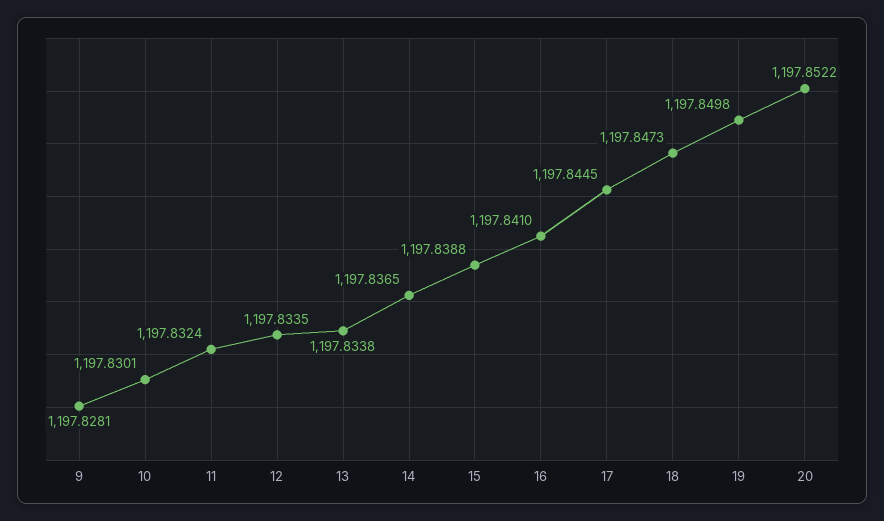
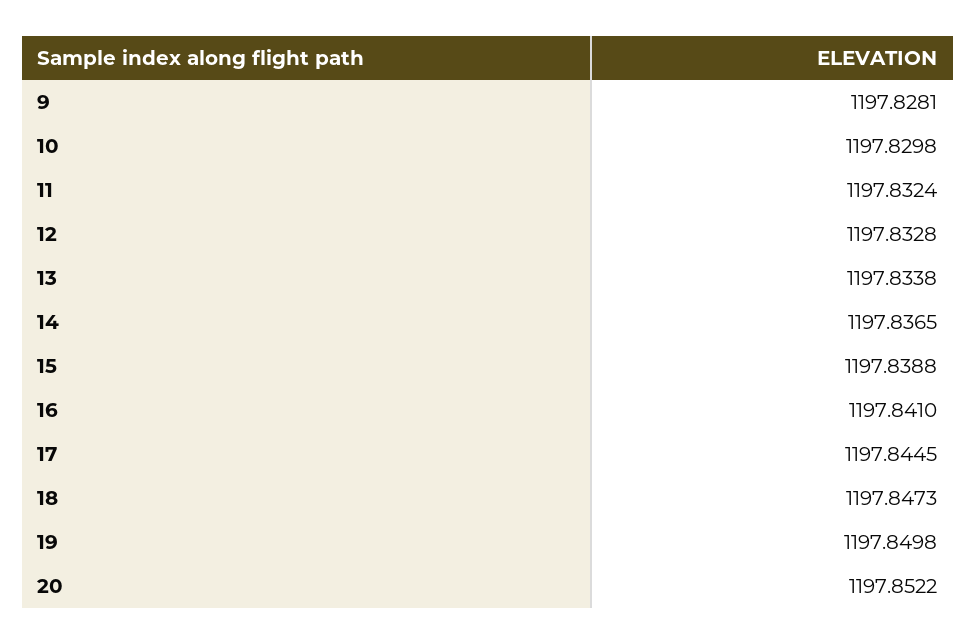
10: 1197.8301 -> 1197.8298
12: 1197.8335 -> 1197.8328

